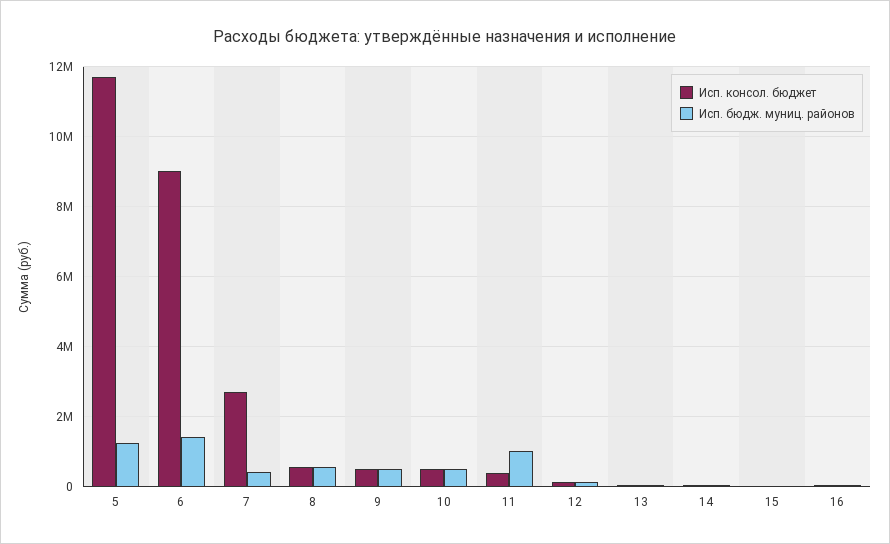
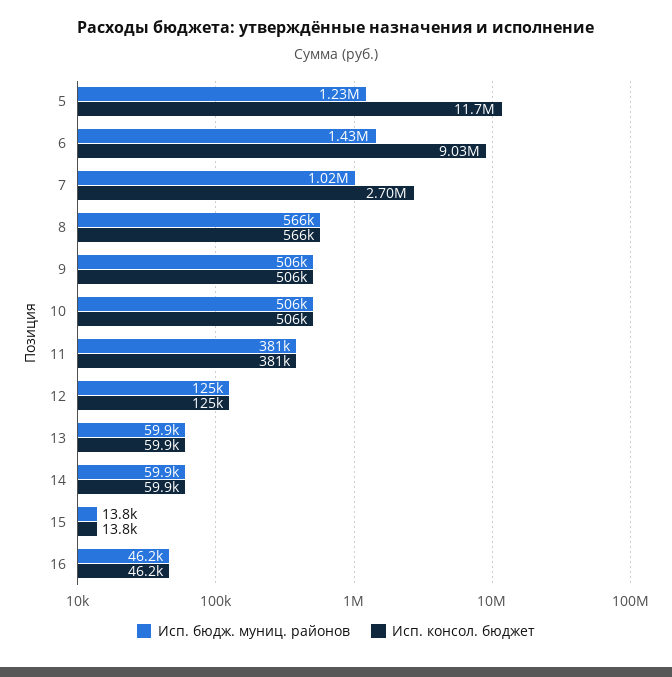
Исп. бюдж. муниц. районов, 7: 400000 -> 1020000
Исп. бюдж. муниц. районов, 11: 1000000 -> 381000

